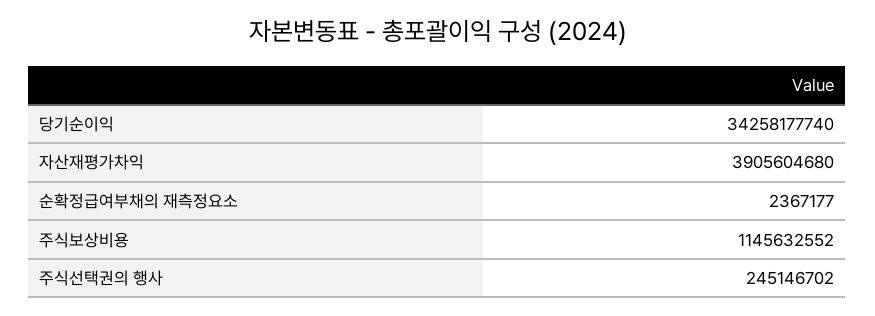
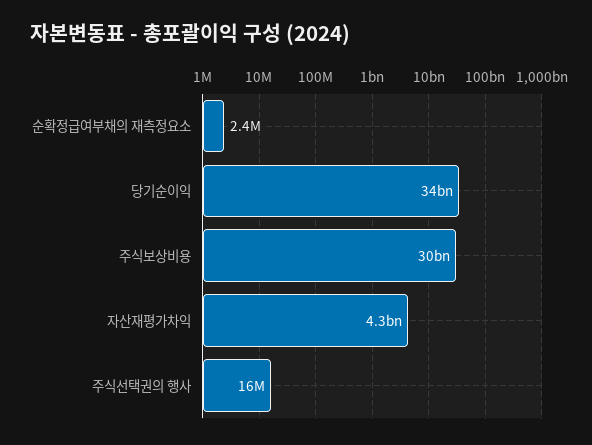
자산재평가차익: 3905604680 -> 4300000000
주식보상비용: 1145632552 -> 30000000000
주식선택권의 행사: 245146702 -> 16000000

